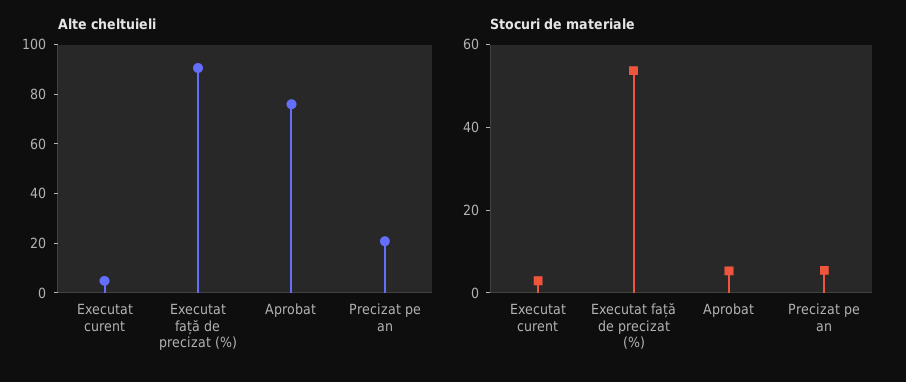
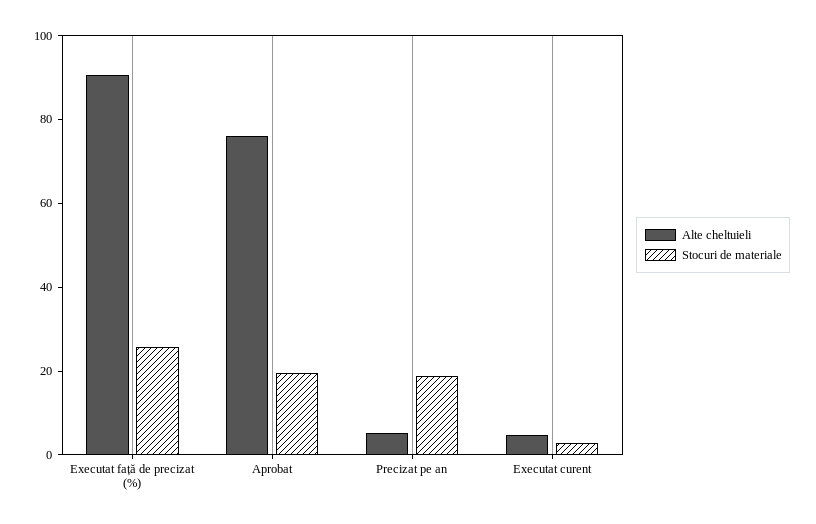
Alte cheltuieli, Precizat pe an: 20 -> 5
Stocuri de materiale, Executat față de precizat (%): 55 -> 25
Stocuri de materiale, Aprobat: 5 -> 20
Stocuri de materiale, Precizat pe an: 5 -> 20

